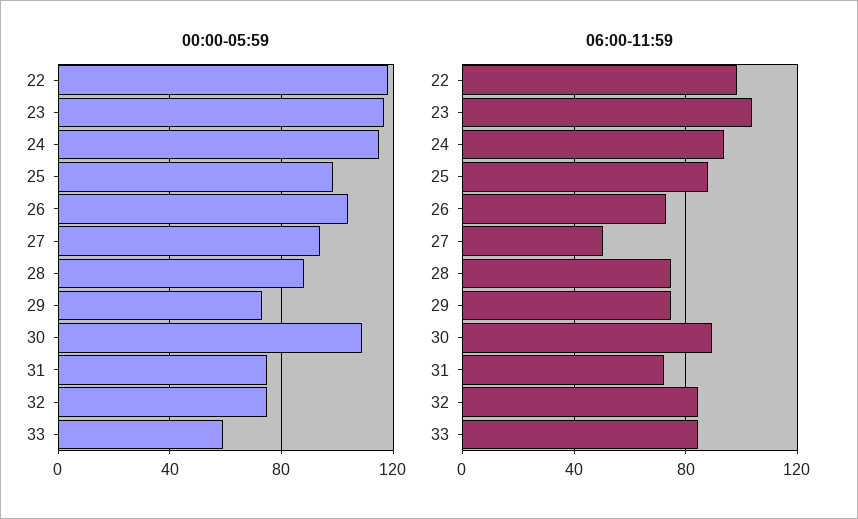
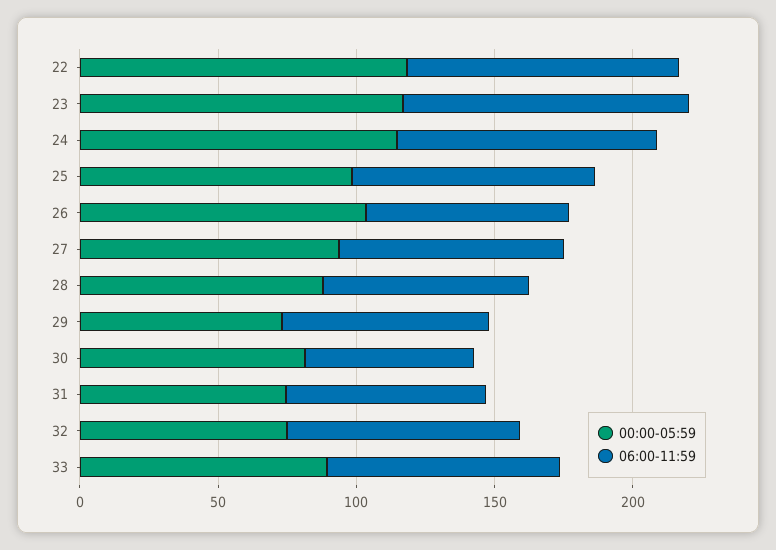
00:00-05:59, 30: 110 -> 80
00:00-05:59, 33: 60 -> 90
06:00-11:59, 27: 50 -> 80
06:00-11:59, 30: 90 -> 60

